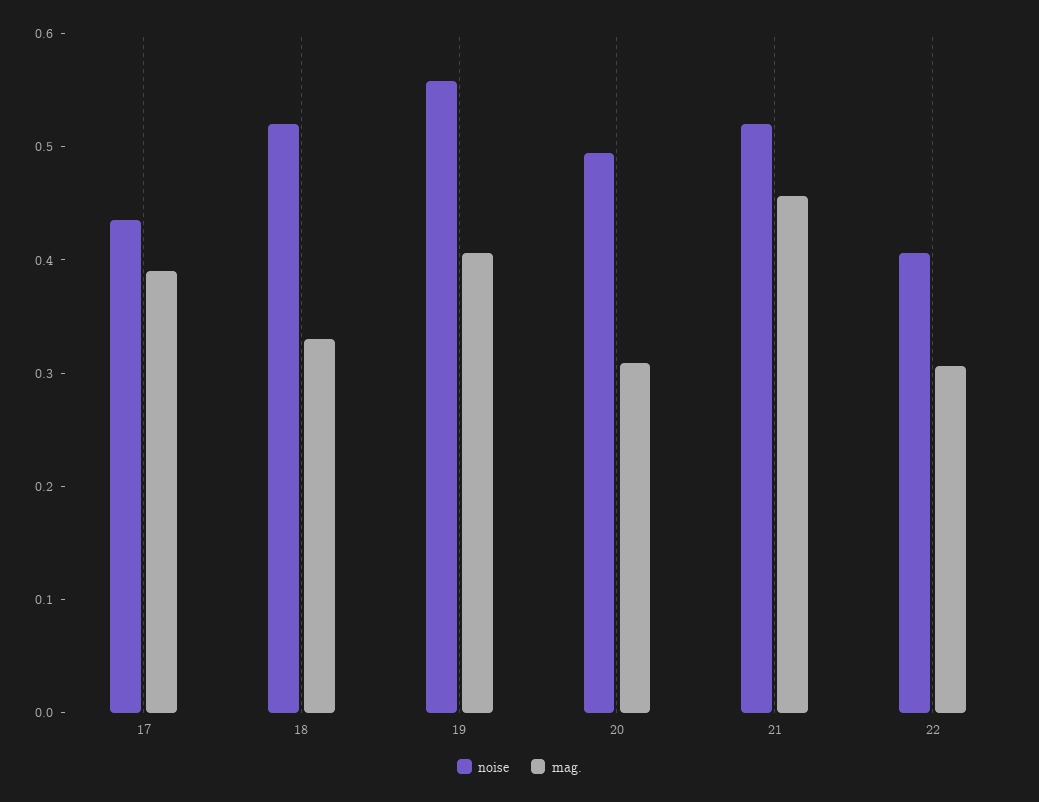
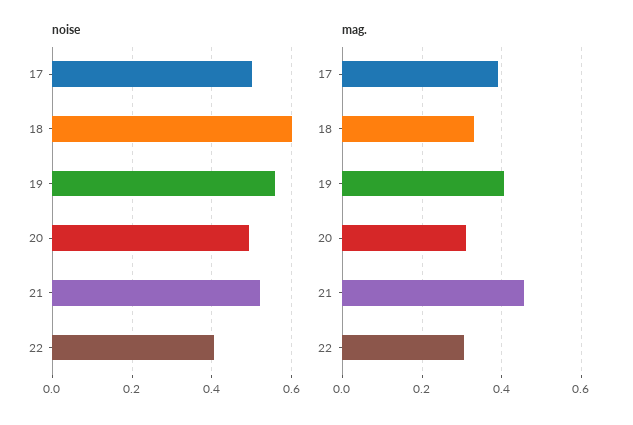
noise, 17: 0.44 -> 0.5
noise, 18: 0.52 -> 0.6

